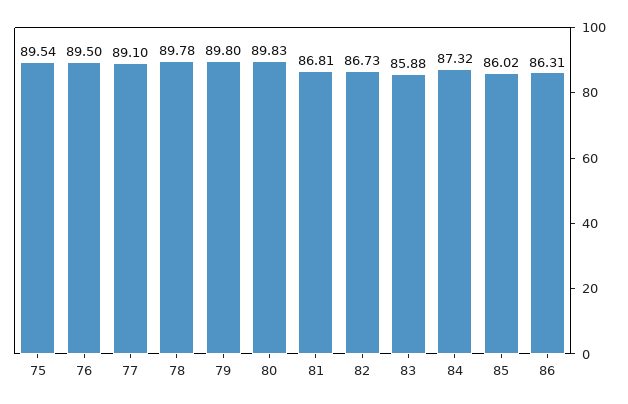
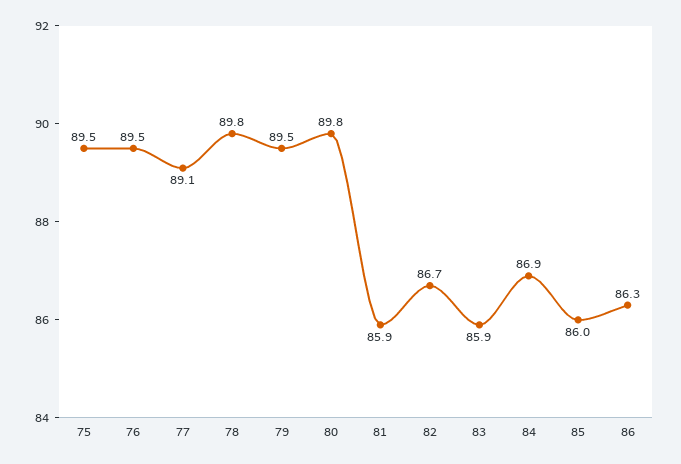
79: 89.8 -> 89.5
81: 86.81 -> 85.9
84: 87.32 -> 86.9

